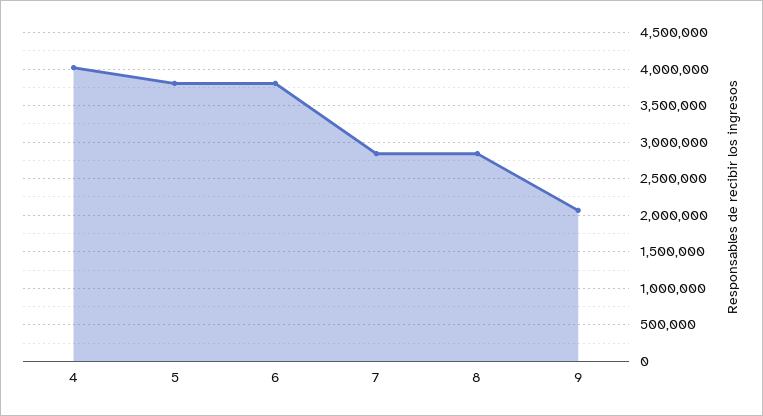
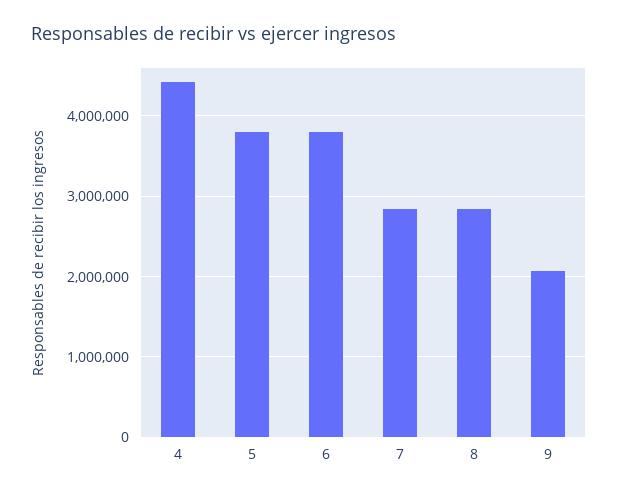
4: 4000000 -> 4400000

